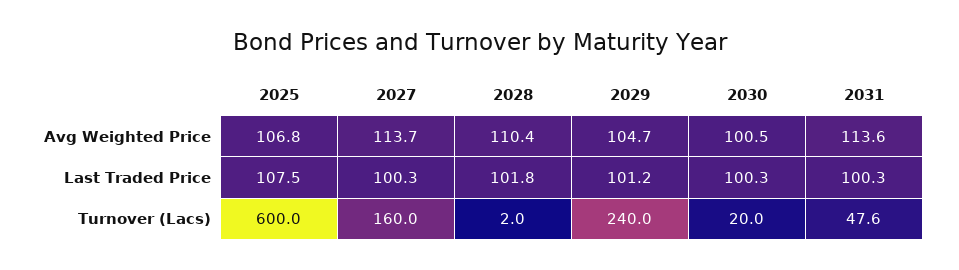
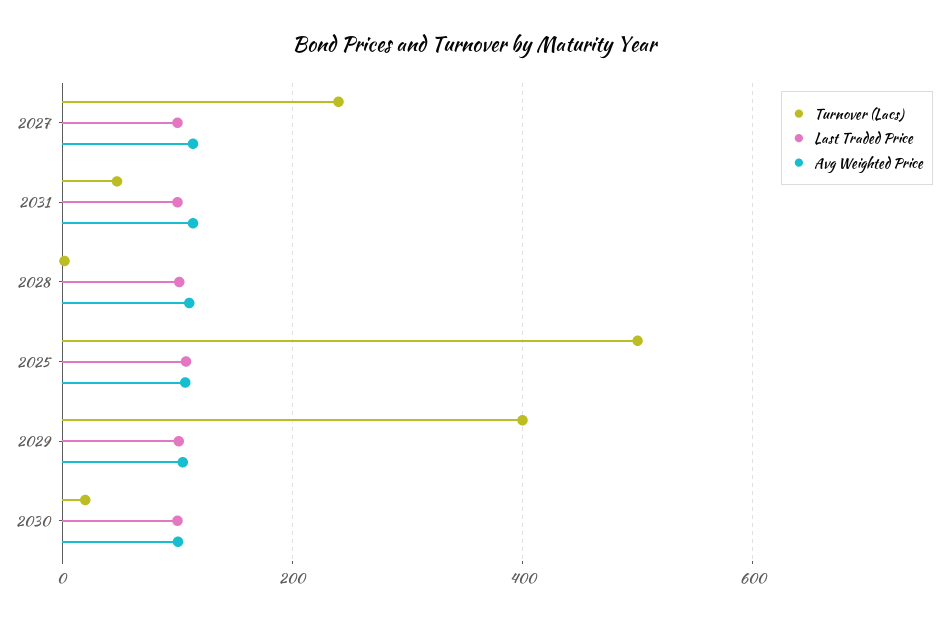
Turnover (Lacs), 2025: 600 -> 500
Turnover (Lacs), 2027: 160 -> 240
Turnover (Lacs), 2029: 240 -> 400

